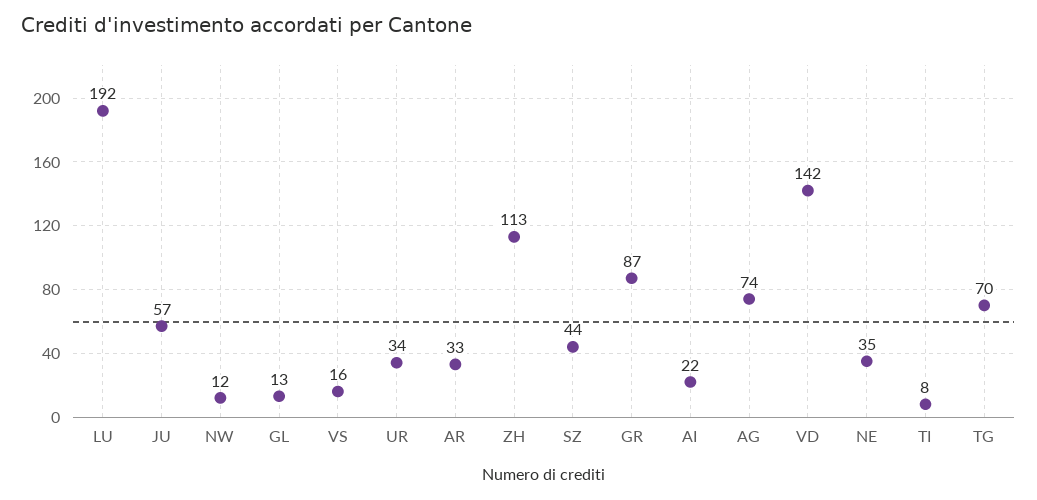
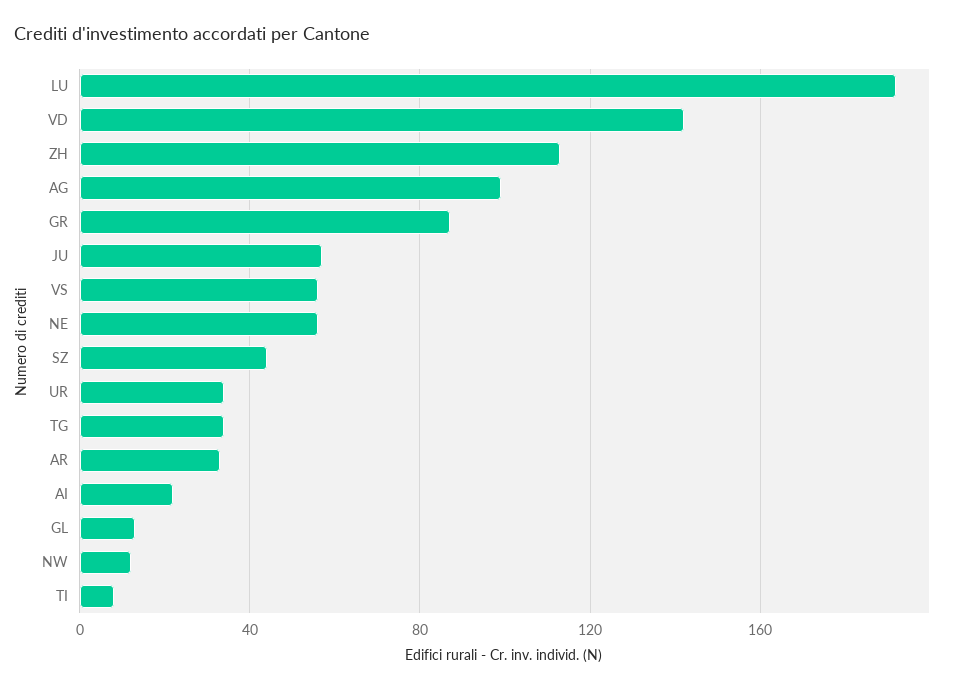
VS: 16 -> 55
AG: 74 -> 100
NE: 35 -> 55
TG: 70 -> 35

